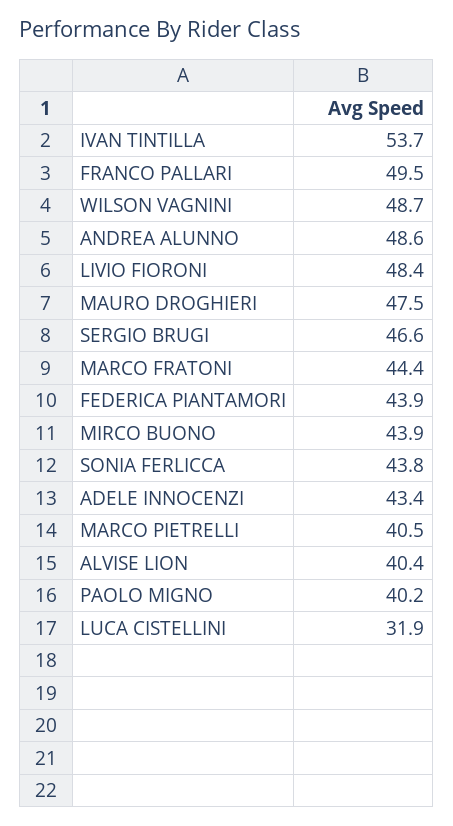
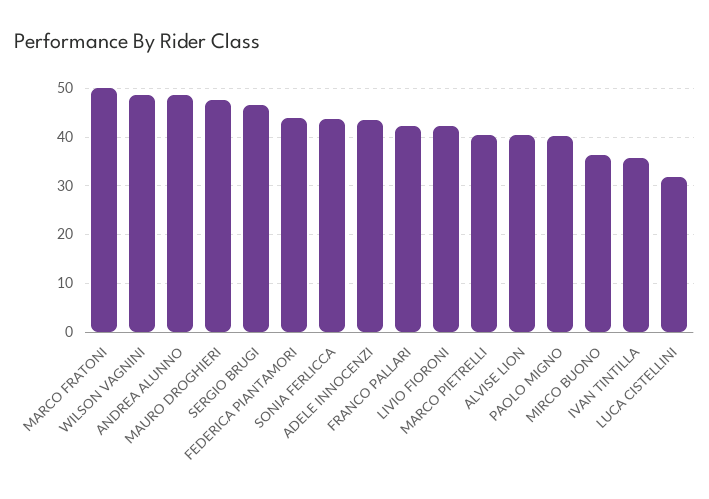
IVAN TINTILLA: 53.7 -> 36
FRANCO PALLARI: 49.5 -> 42
LIVIO FIORONI: 48.4 -> 42
MARCO FRATONI: 44.4 -> 50
MIRCO BUONO: 43.9 -> 36

